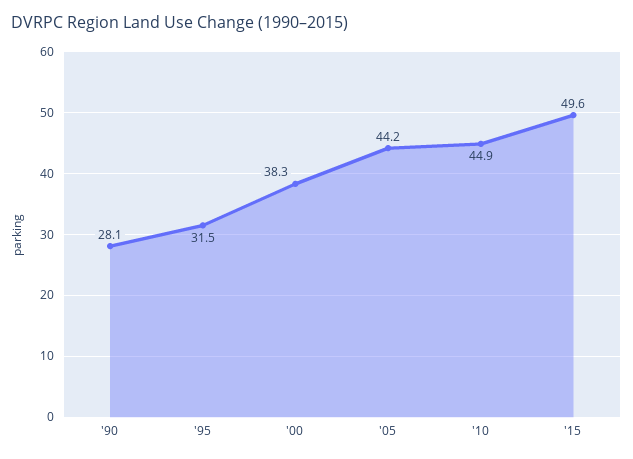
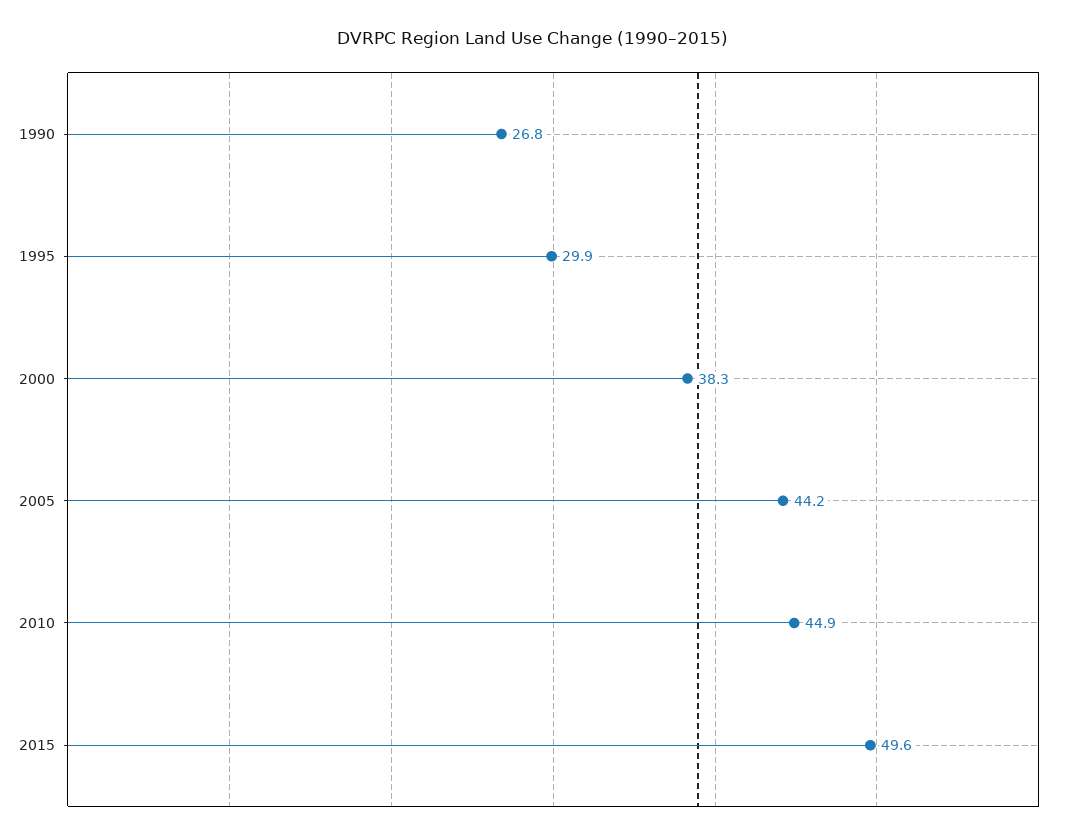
'90: 28.1 -> 26.8
'95: 31.5 -> 29.9

